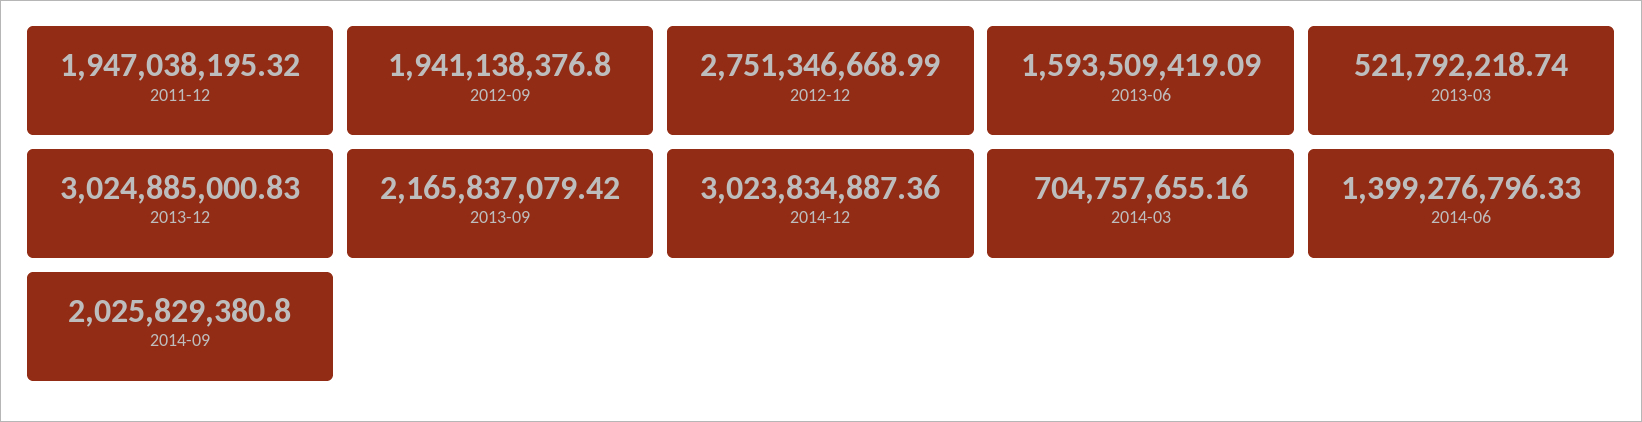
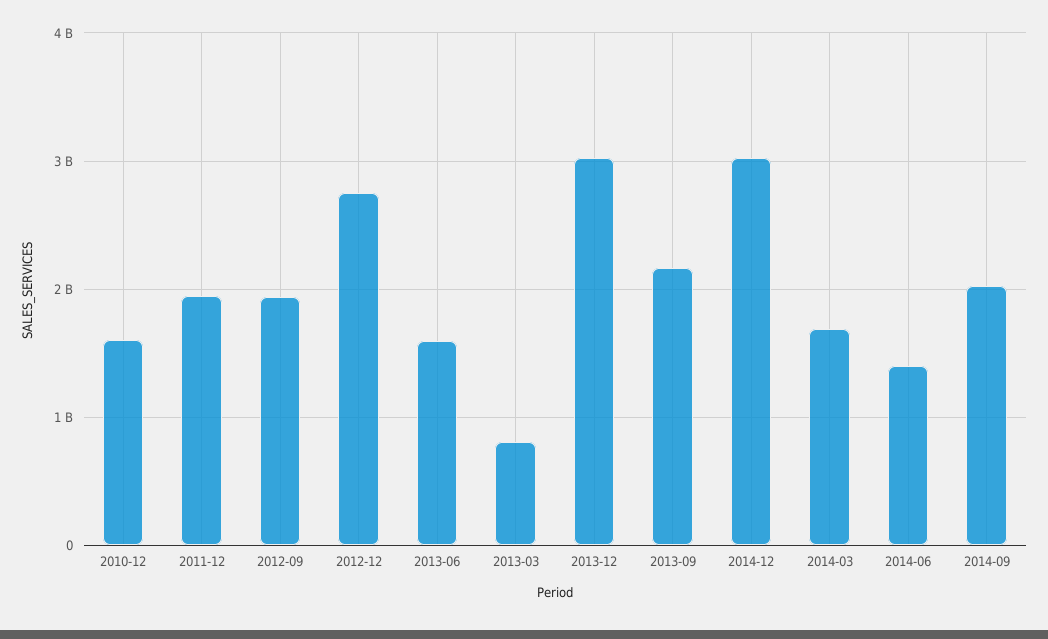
2013-03: 521792218.74 -> 800000000
2014-03: 704757655.16 -> 1700000000
2010-12: none -> 1600000000

